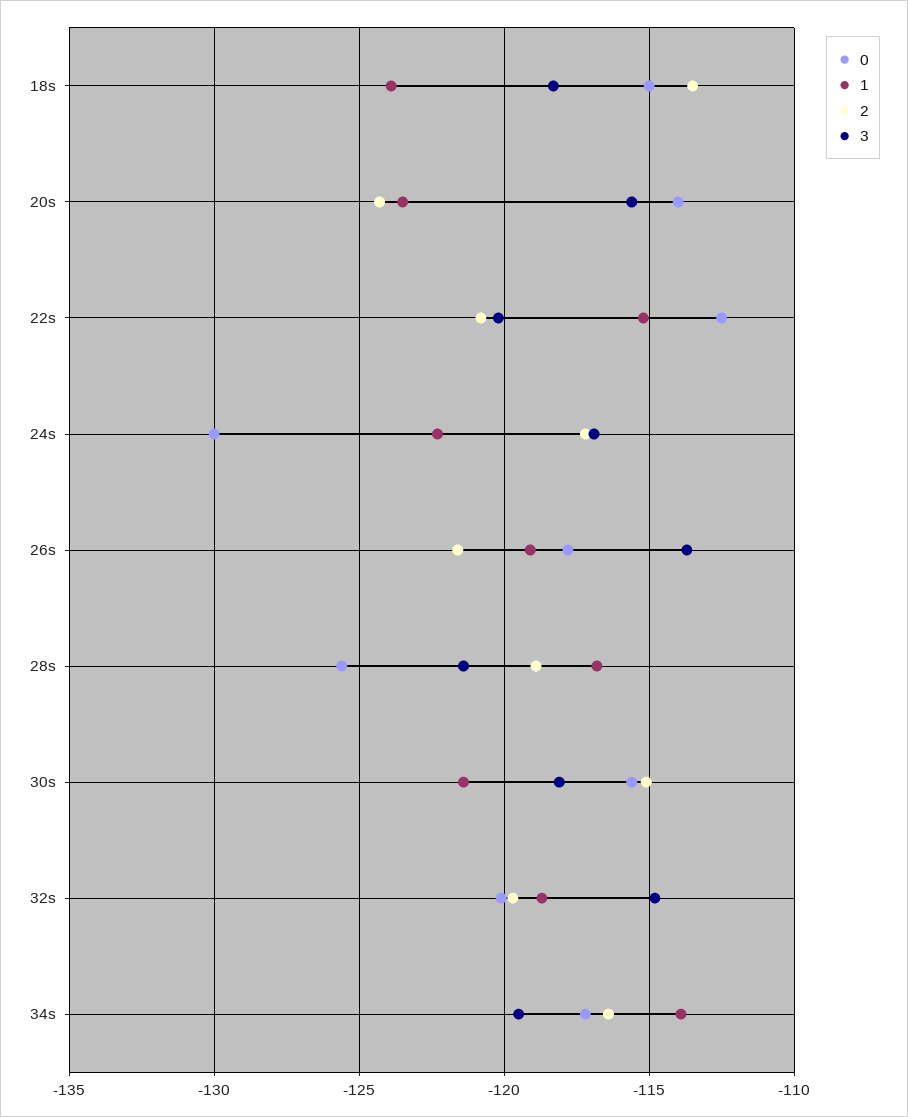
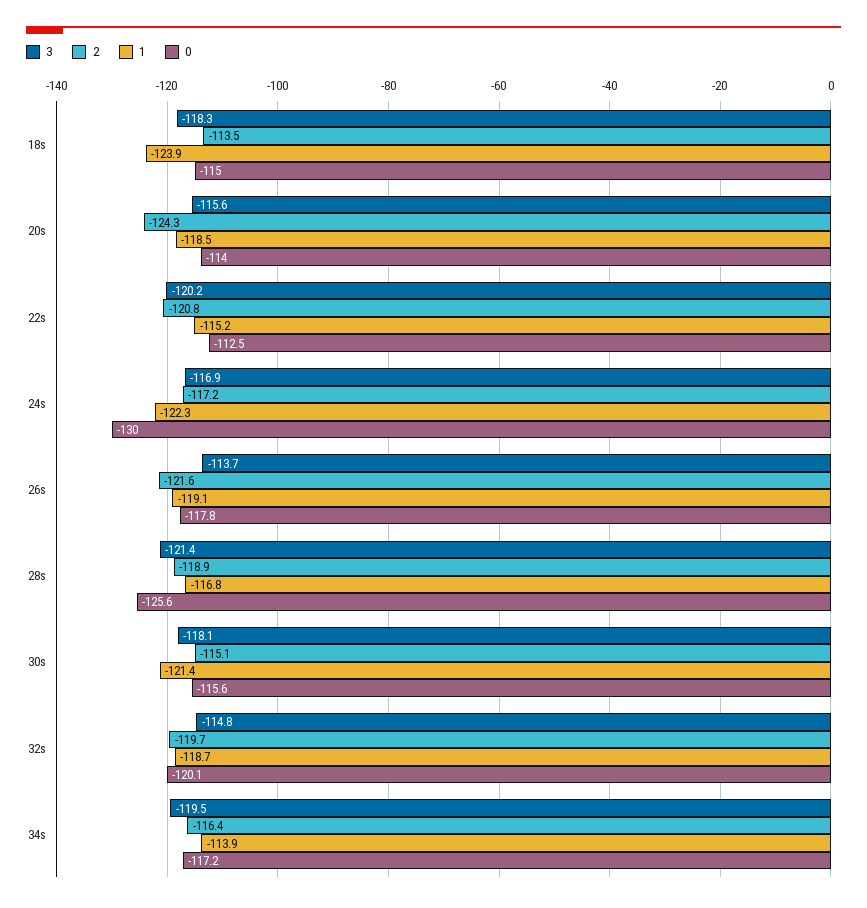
1, 20s: -123.5 -> -118.5

